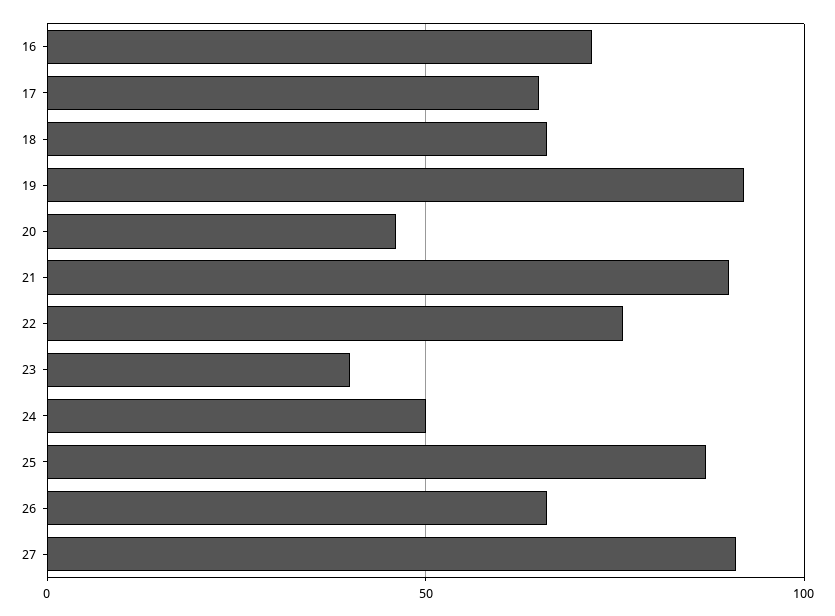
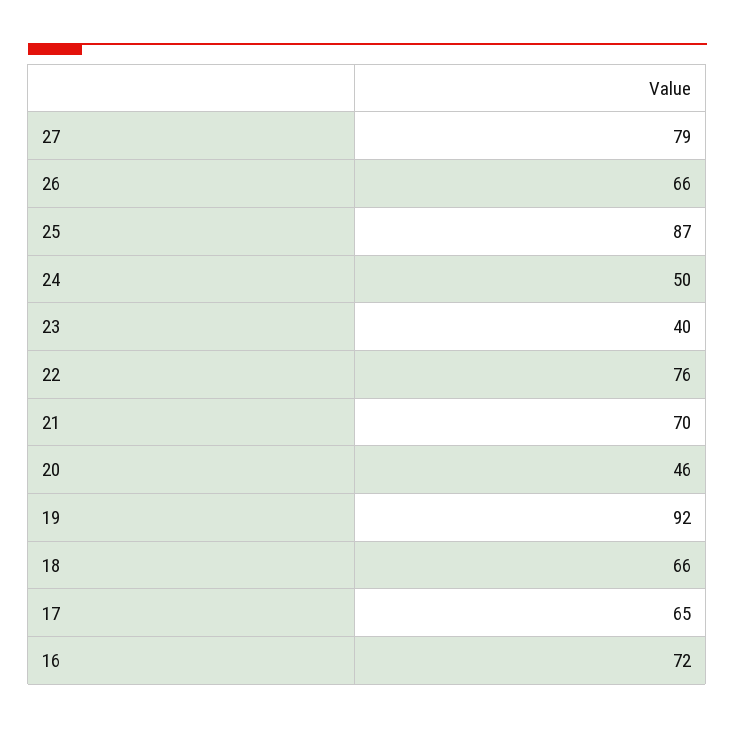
21: 90 -> 70
27: 90 -> 79

